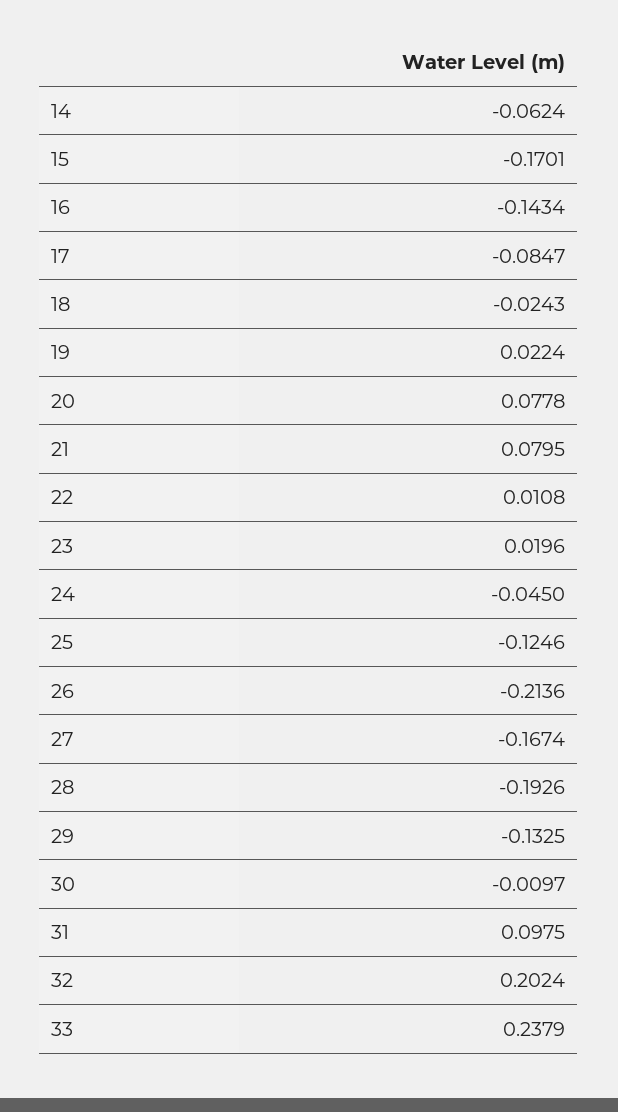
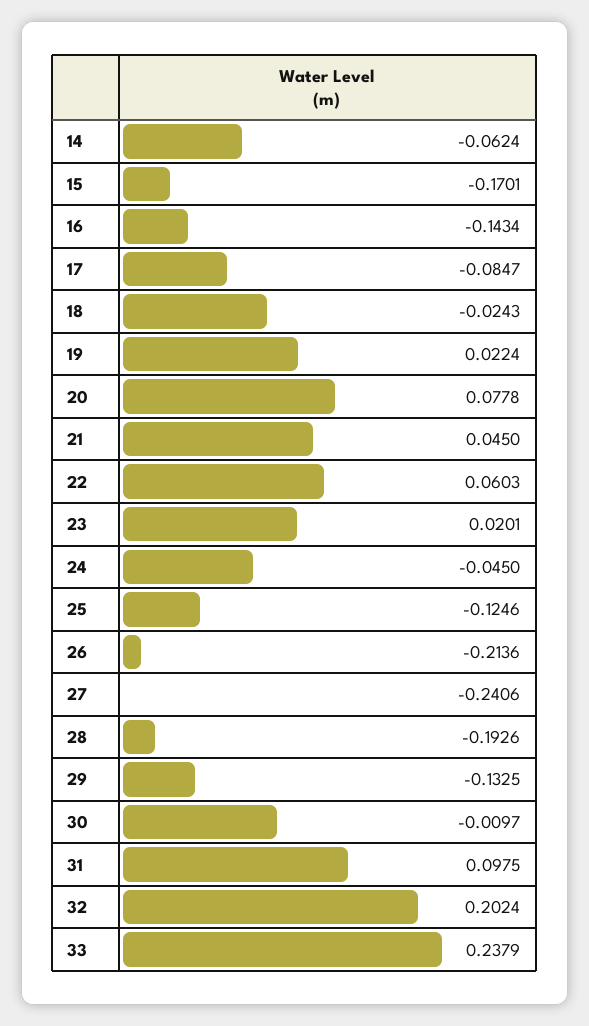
21: 0.0795 -> 0.045
22: 0.0108 -> 0.0603
23: 0.0196 -> 0.0201
27: -0.1674 -> -0.2406

